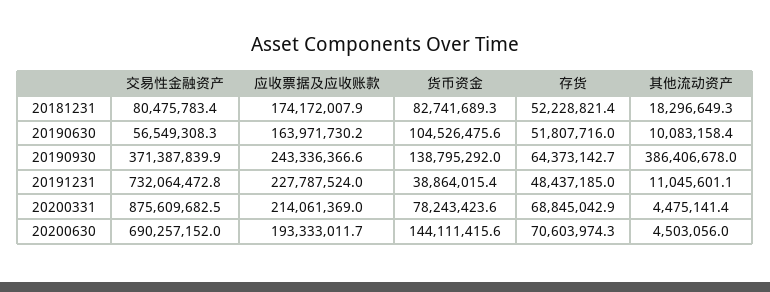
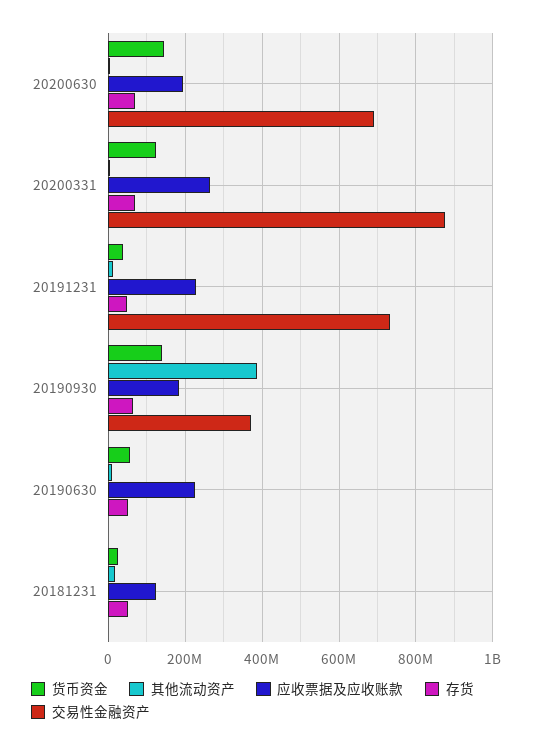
交易性金融资产, 20181231: 80475783.4 -> 0
应收票据及应收账款, 20181231: 174172007.9 -> 120000000
货币资金, 20181231: 82741689.3 -> 20000000
交易性金融资产, 20190630: 56549308.3 -> 0
应收票据及应收账款, 20190630: 163971730.2 -> 220000000
货币资金, 20190630: 104526475.6 -> 60000000
应收票据及应收账款, 20190930: 243336366.6 -> 180000000
应收票据及应收账款, 20200331: 214061369 -> 260000000
货币资金, 20200331: 78243423.6 -> 120000000

